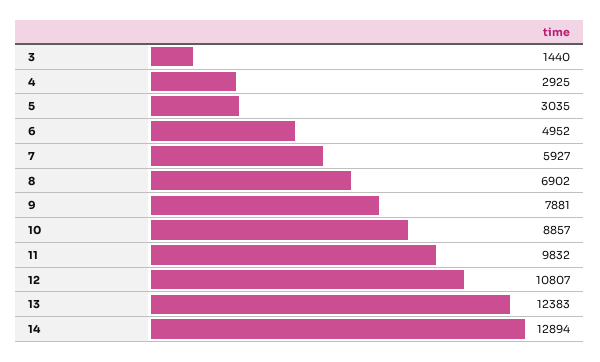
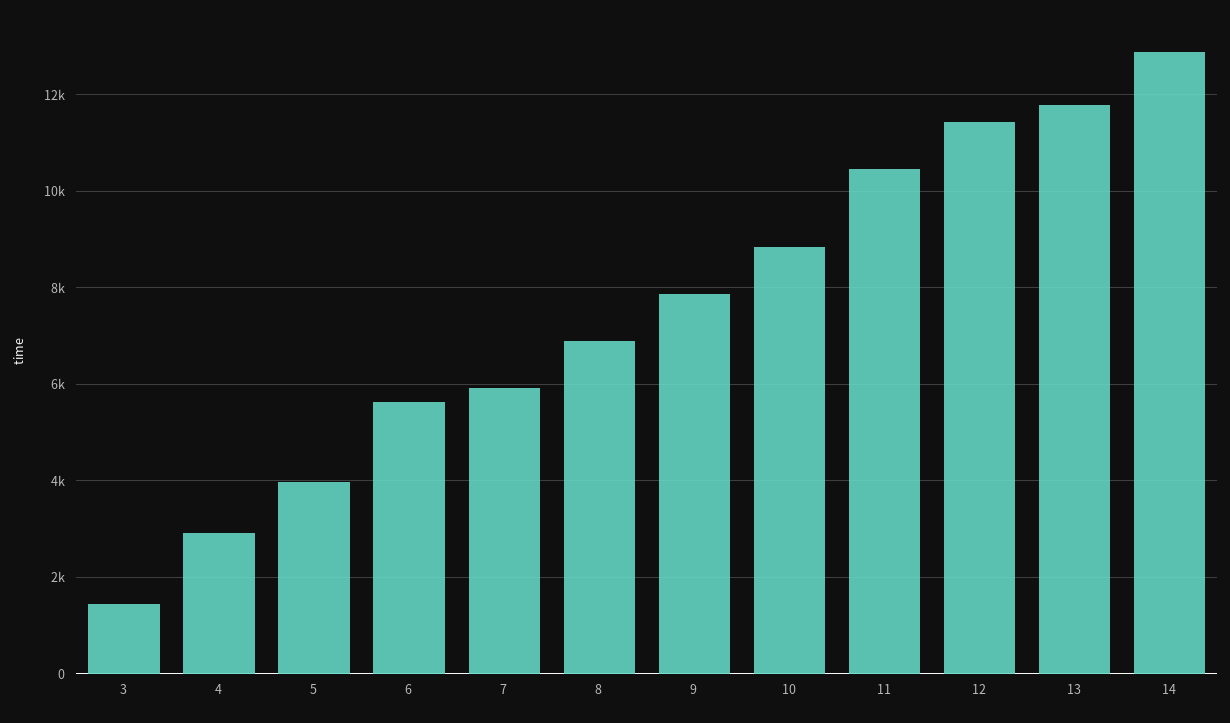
5: 3035 -> 4000
6: 4952 -> 5600
11: 9832 -> 10400
12: 10807 -> 11400
13: 12383 -> 11800

